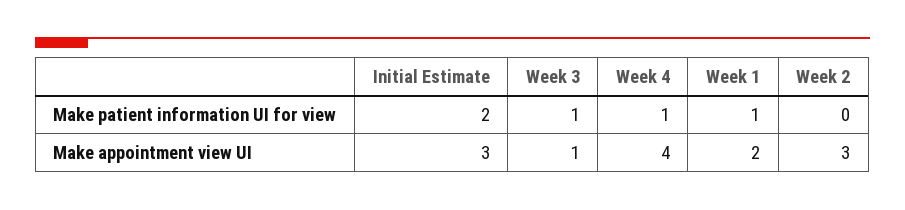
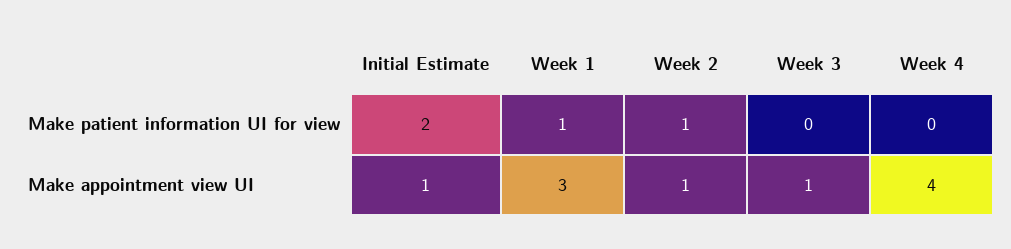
Week 3, Make patient information UI for view: 1 -> 0
Week 4, Make patient information UI for view: 1 -> 0
Week 2, Make patient information UI for view: 0 -> 1
Initial Estimate, Make appointment view UI: 3 -> 1
Week 1, Make appointment view UI: 2 -> 3
Week 2, Make appointment view UI: 3 -> 1

